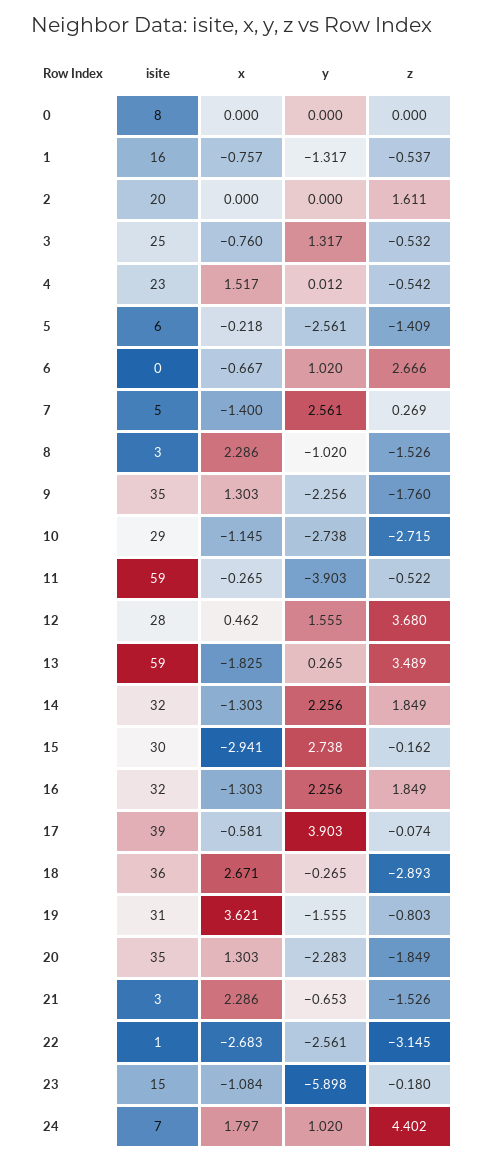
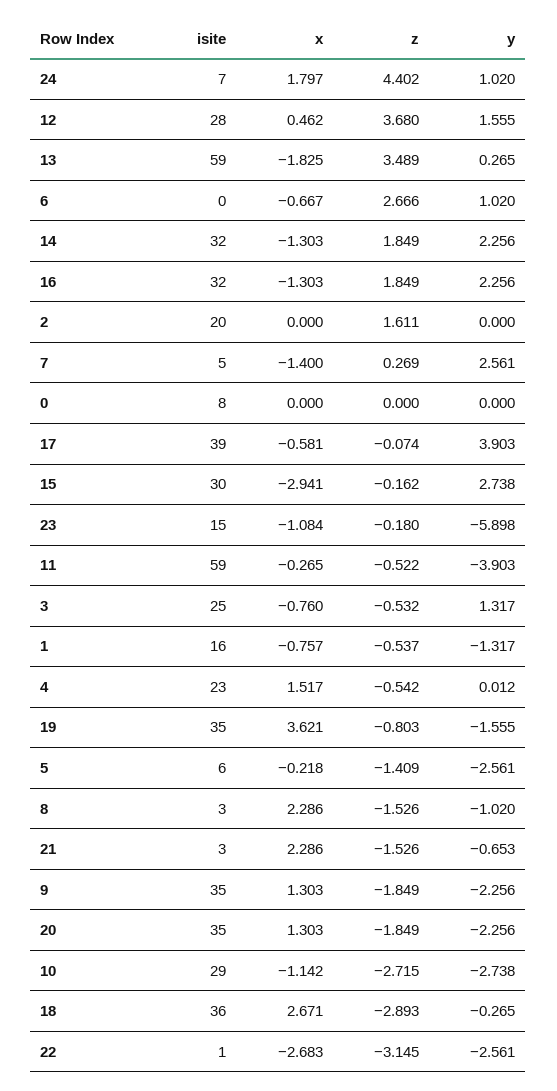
z, 9: -1.76 -> -1.849
x, 10: -1.145 -> -1.142
isite, 19: 31 -> 35
y, 20: -2.283 -> -2.256

